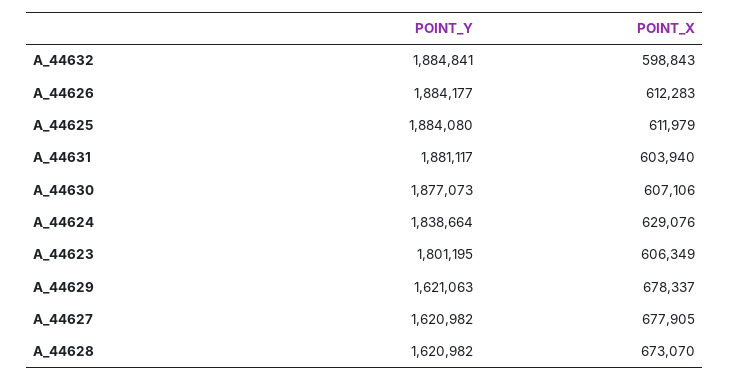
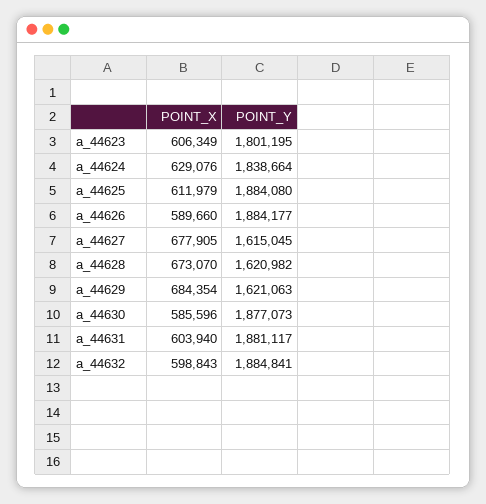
POINT_X, A_44626: 612283 -> 589660
POINT_X, A_44630: 607106 -> 585596
POINT_X, A_44629: 678337 -> 684354
POINT_Y, A_44627: 1620982 -> 1615045

